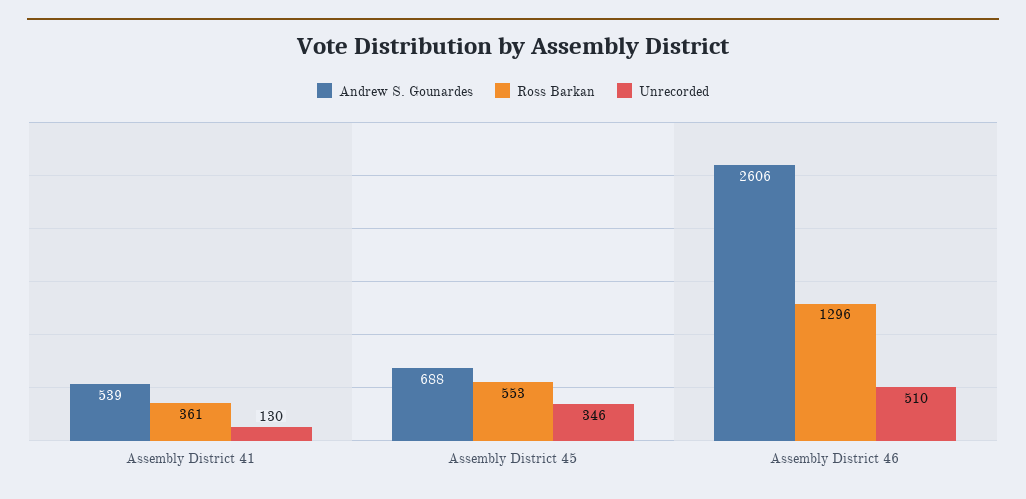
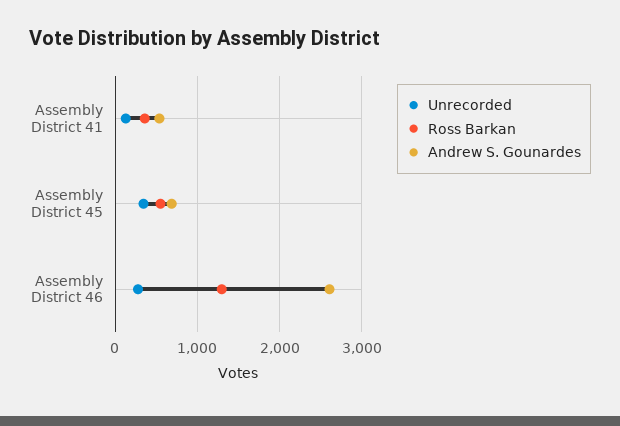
Unrecorded, Assembly District 46: 510 -> 300

